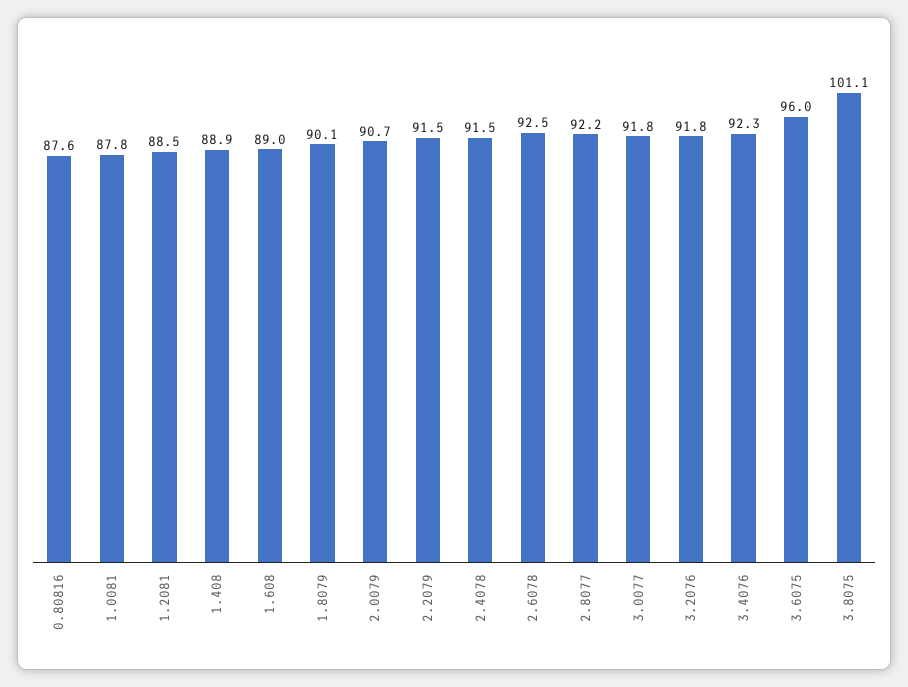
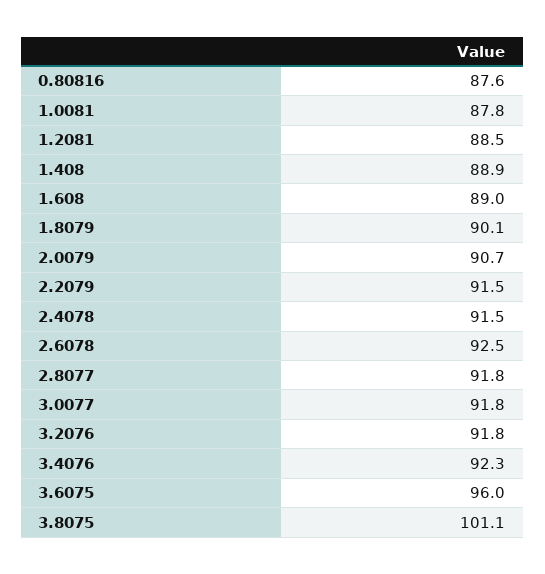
2.8077: 92.2 -> 91.8

